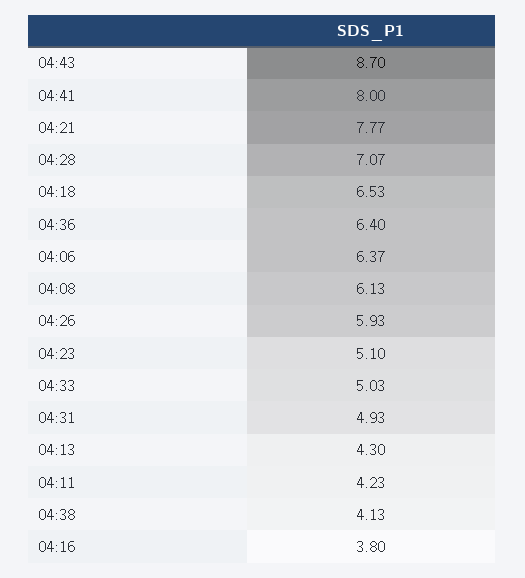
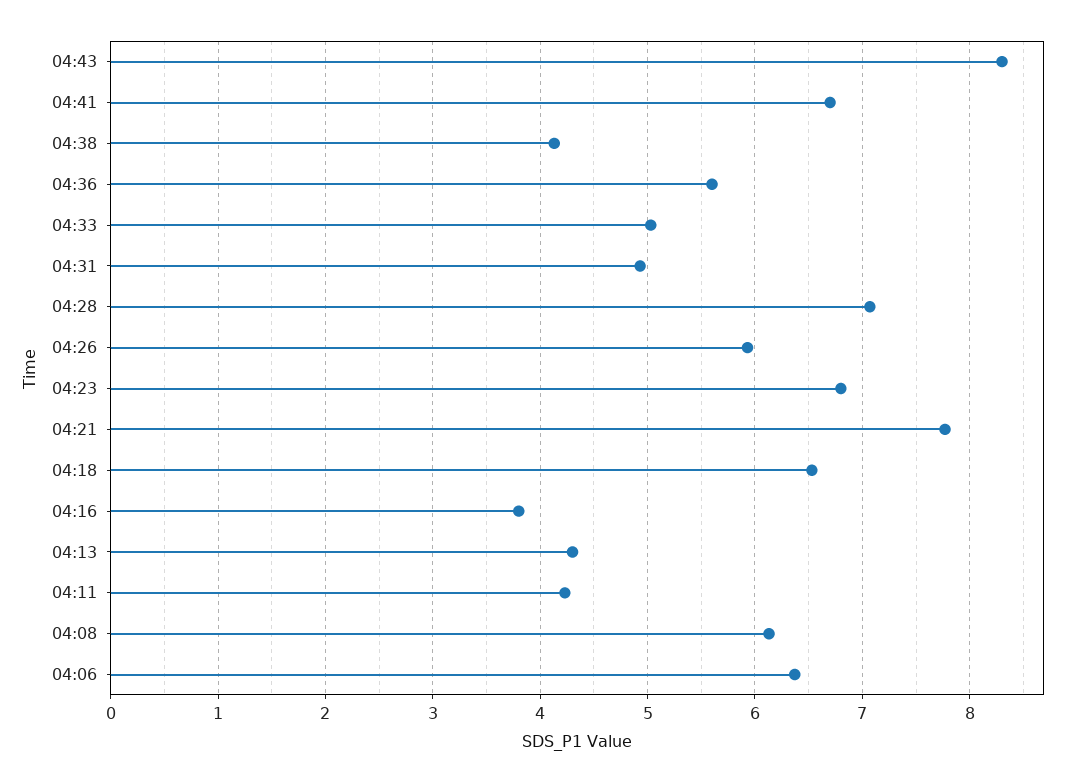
04:43: 8.7 -> 8.3
04:41: 8 -> 6.7
04:36: 6.4 -> 5.6
04:23: 5.1 -> 6.8

